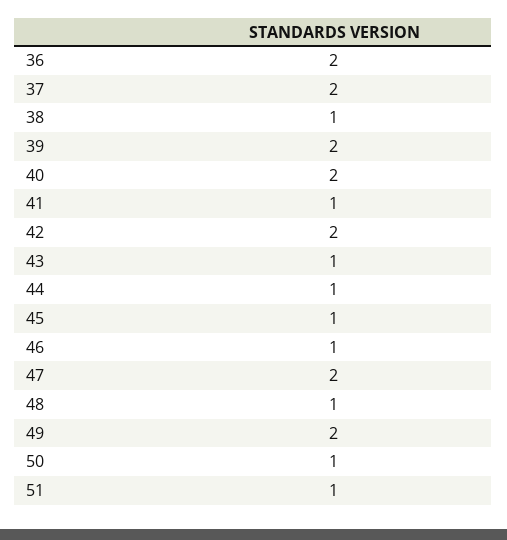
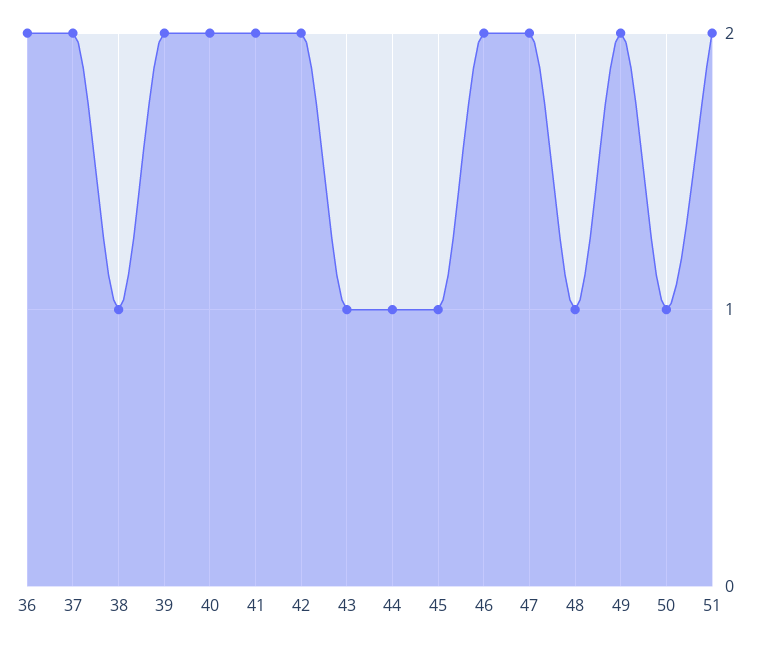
41: 1 -> 2
46: 1 -> 2
51: 1 -> 2

